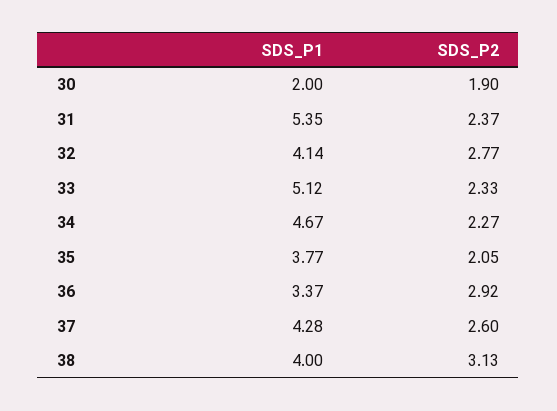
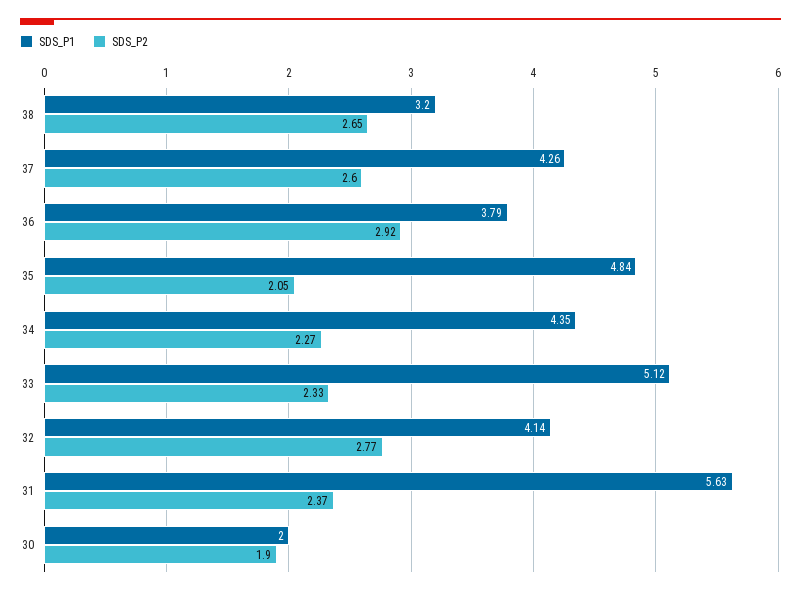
SDS_P1, 31: 5.35 -> 5.63
SDS_P1, 34: 4.67 -> 4.35
SDS_P1, 35: 3.77 -> 4.84
SDS_P1, 36: 3.37 -> 3.79
SDS_P1, 37: 4.28 -> 4.26
SDS_P1, 38: 4 -> 3.2
SDS_P2, 38: 3.13 -> 2.65

